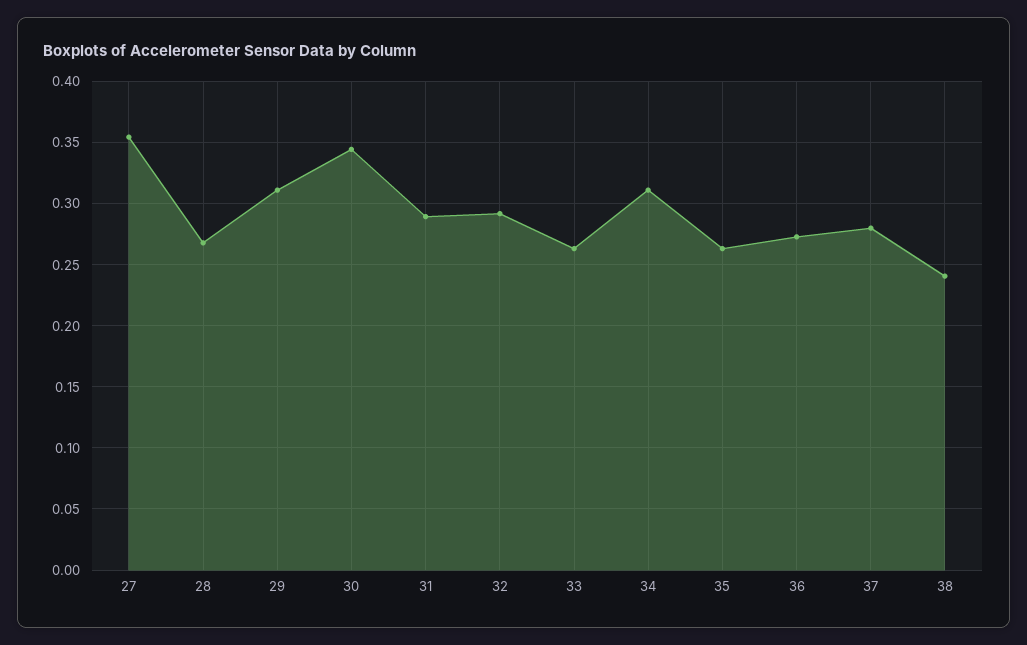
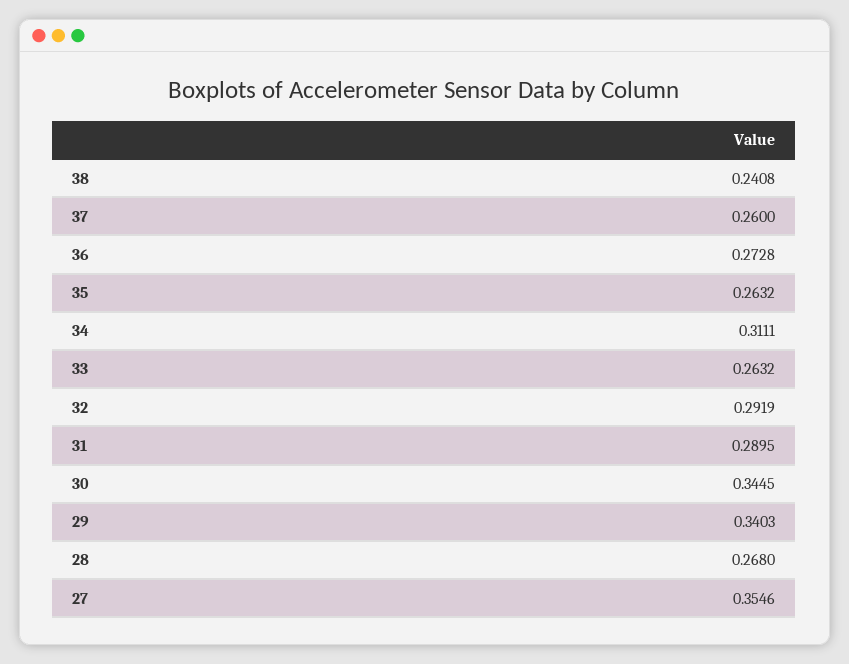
29: 0.31 -> 0.3403
37: 0.28 -> 0.26

